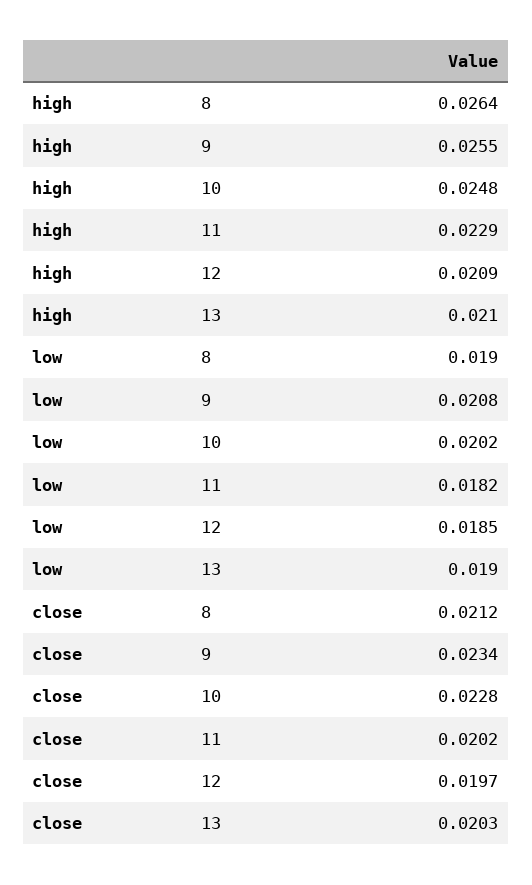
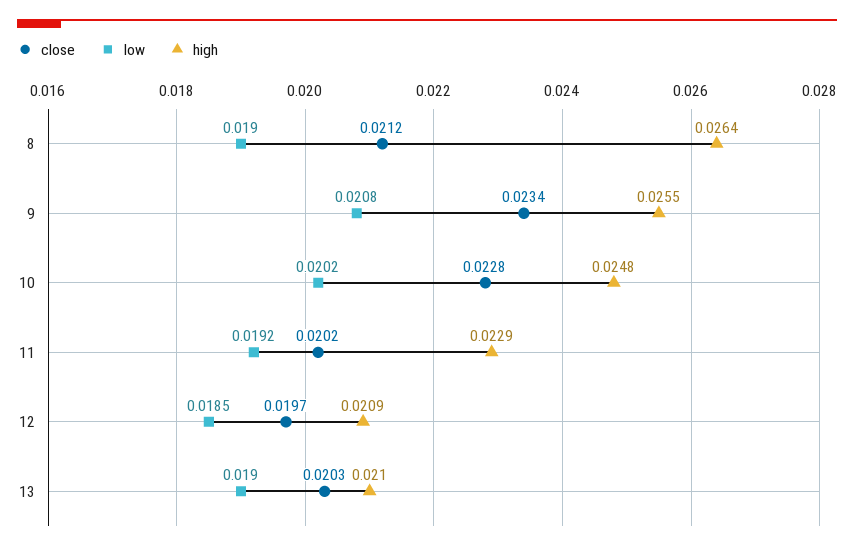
low, 11: 0.0182 -> 0.0192

